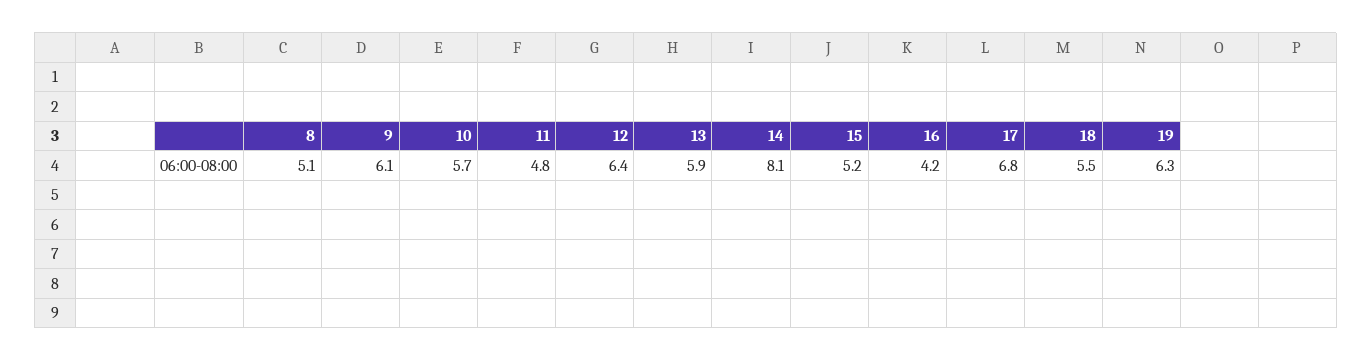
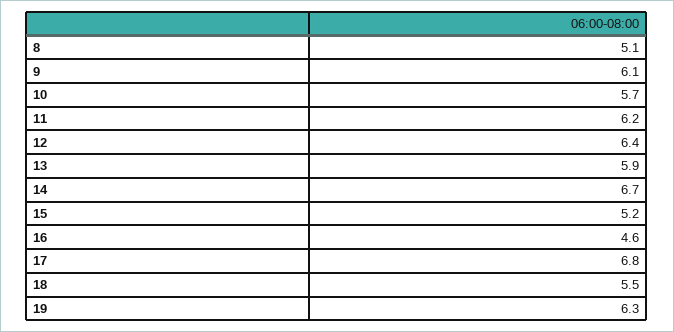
11: 4.8 -> 6.2
14: 8.1 -> 6.7
16: 4.2 -> 4.6

